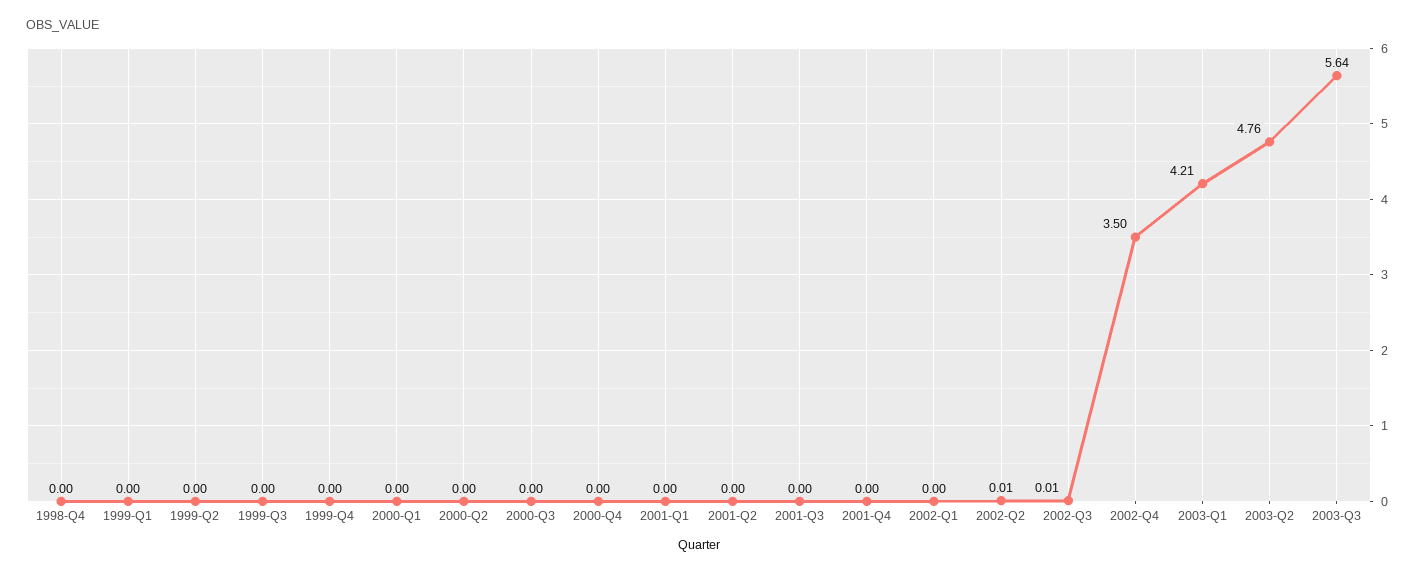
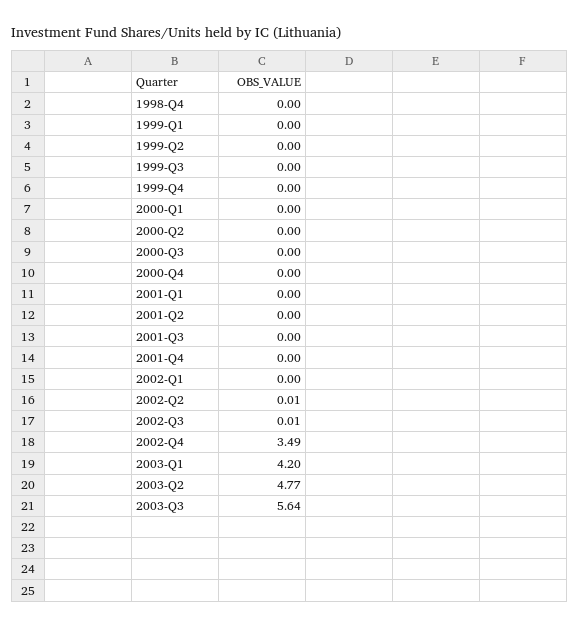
2002-Q4: 3.5 -> 3.49
2003-Q1: 4.21 -> 4.2
2003-Q2: 4.76 -> 4.77

